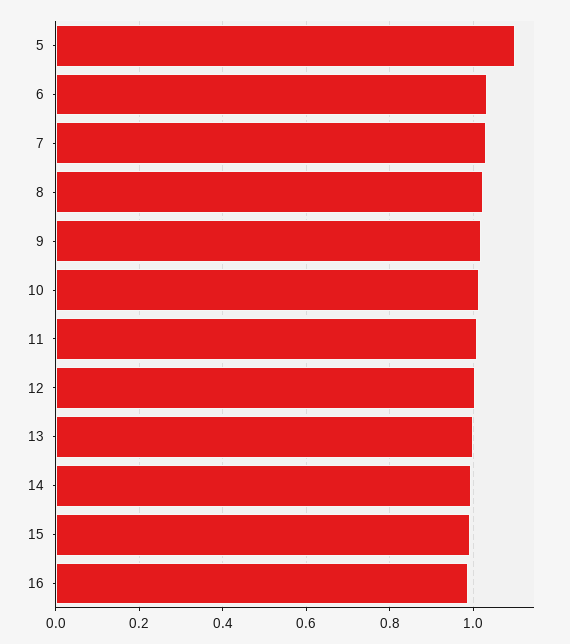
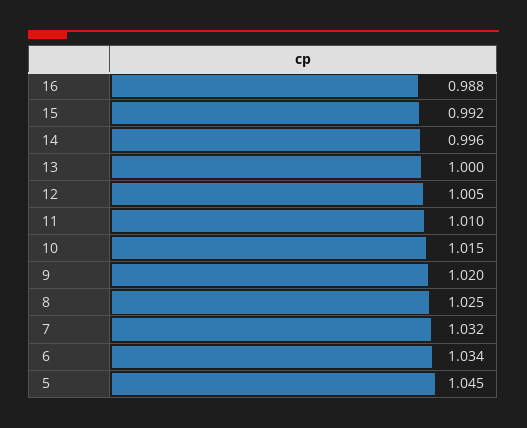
5: 1.1 -> 1.045

